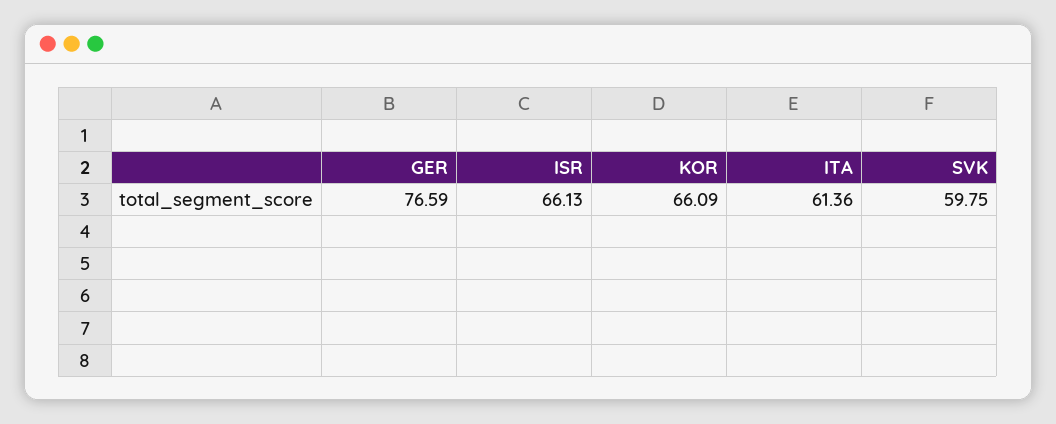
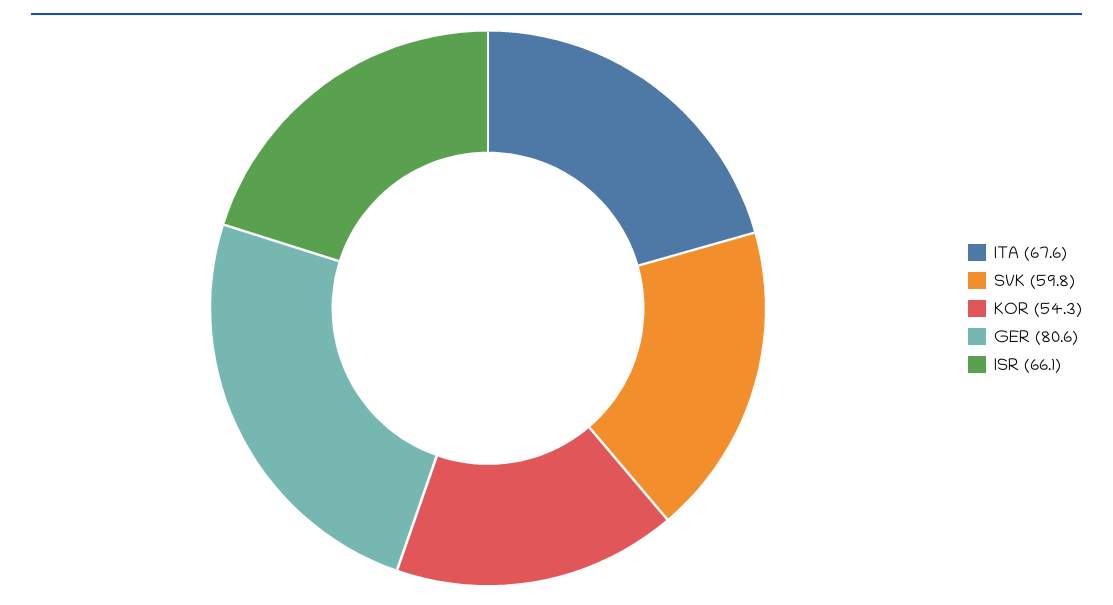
GER: 76.59 -> 80.6
KOR: 66.09 -> 54.3
ITA: 61.36 -> 67.6

